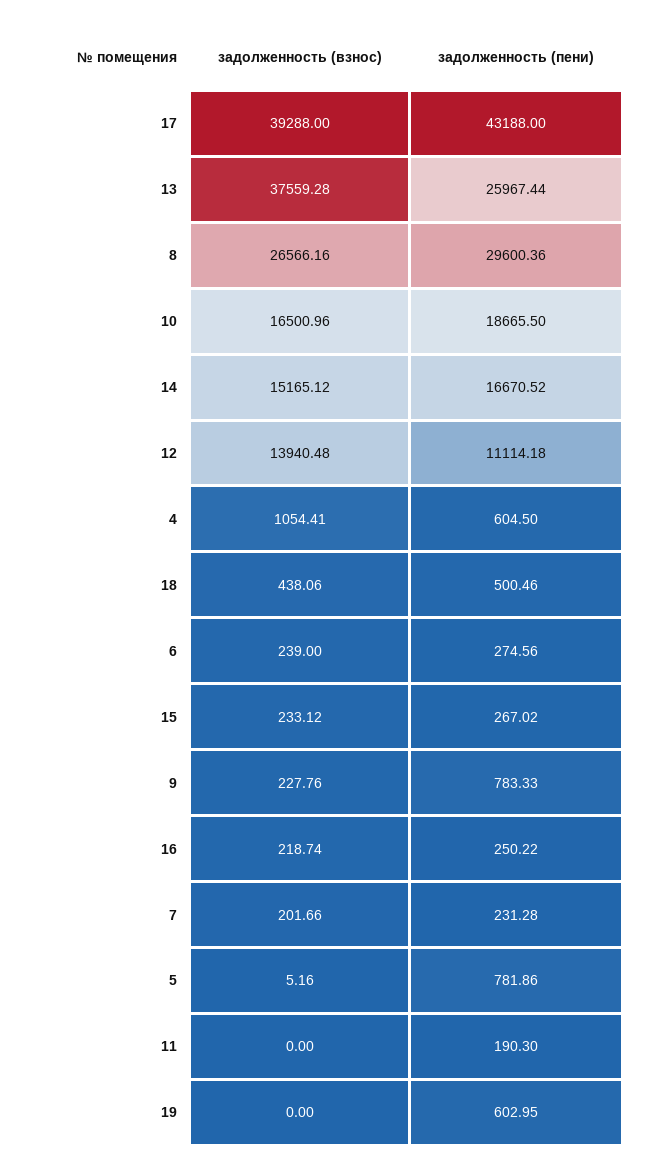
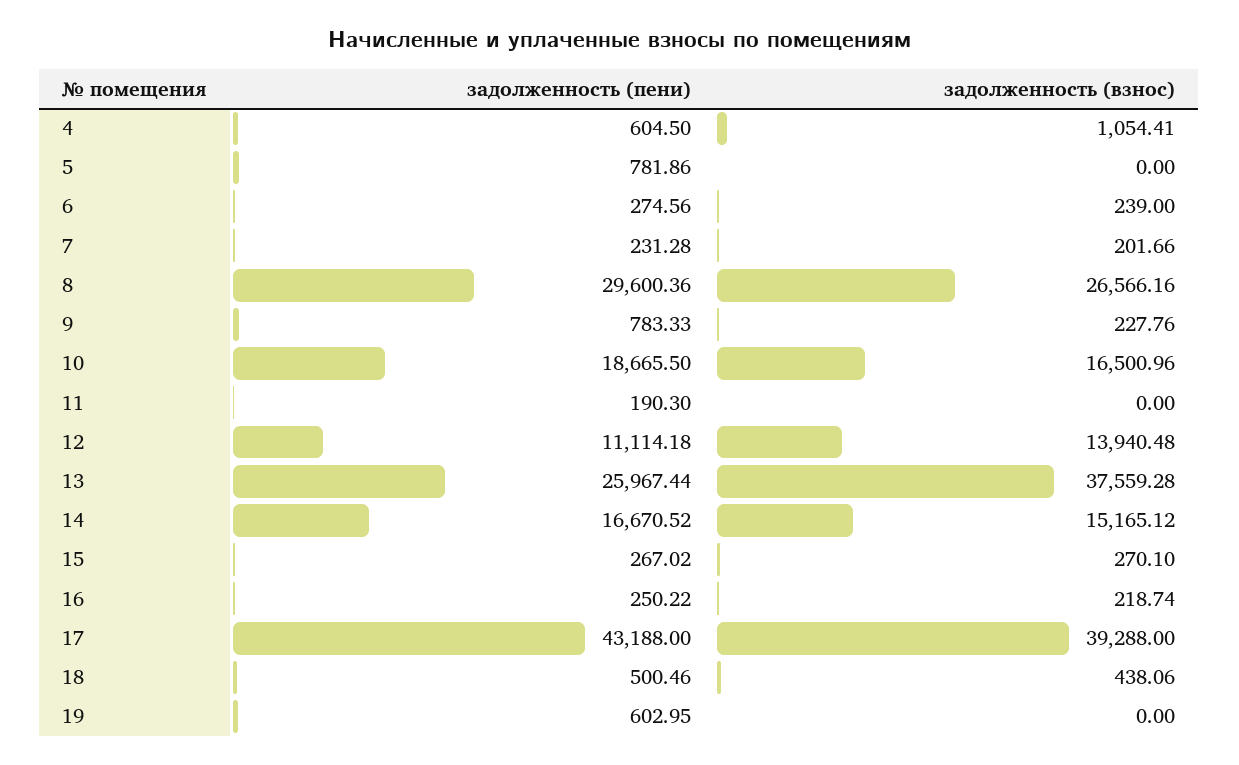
задолженность (взнос), 15: 233.12 -> 270.1
задолженность (взнос), 5: 5.16 -> 0

